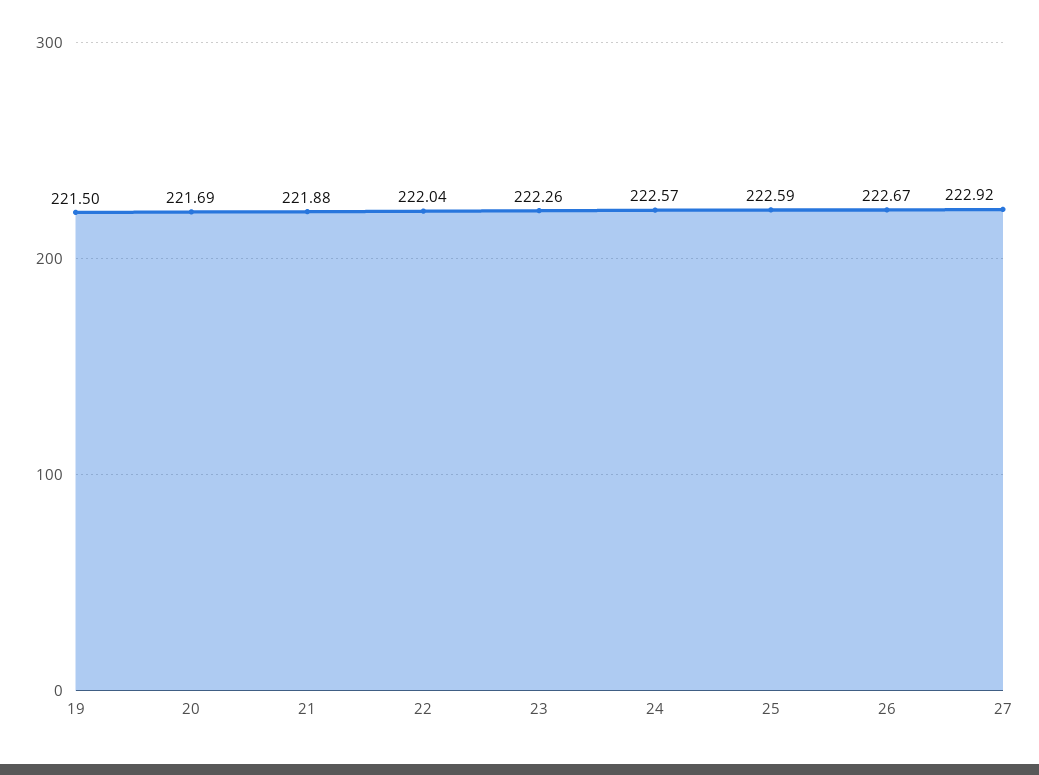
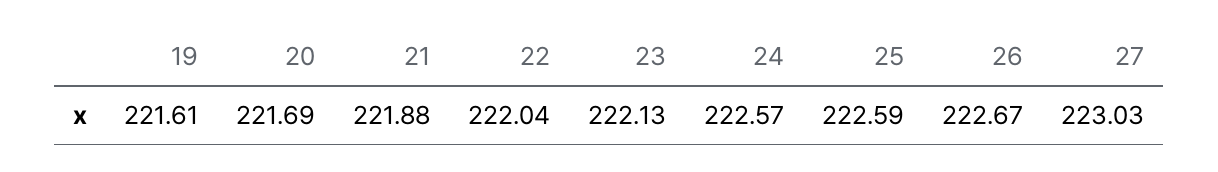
19: 221.5 -> 221.61
23: 222.26 -> 222.13
27: 222.92 -> 223.03

